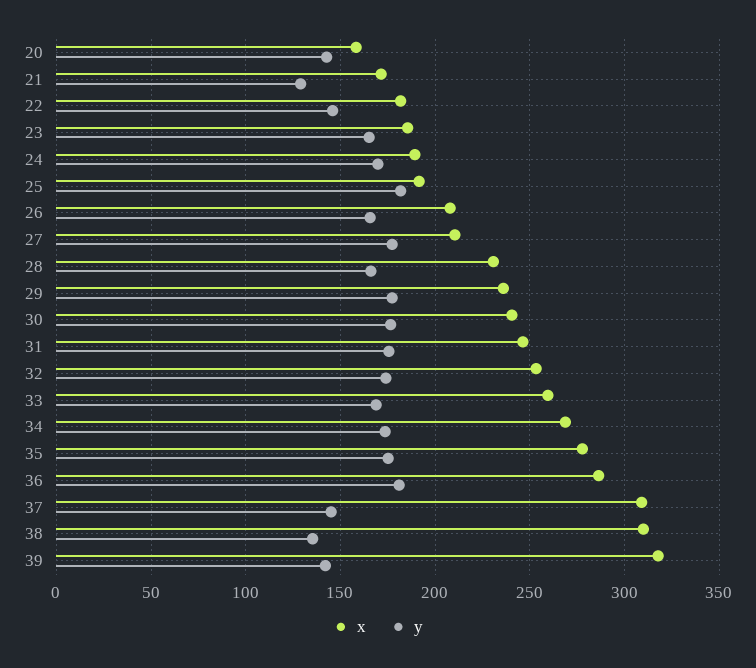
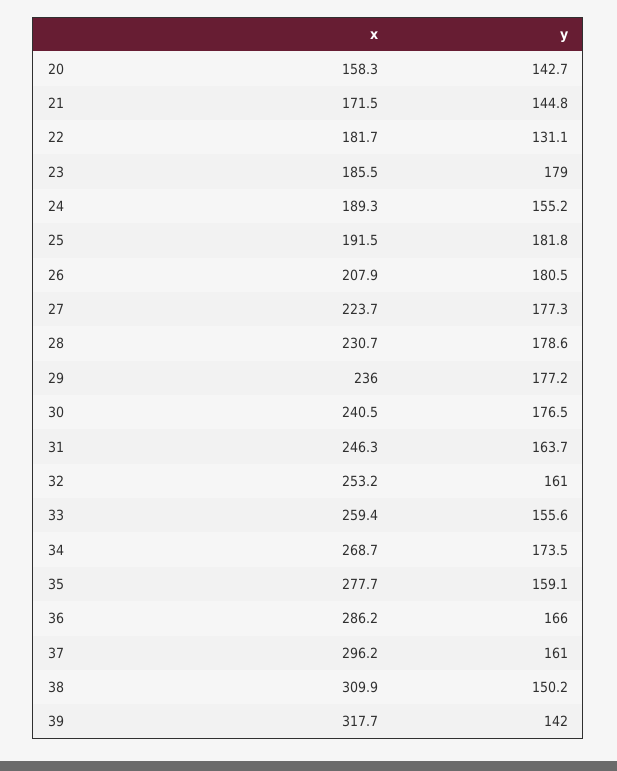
y, 21: 130 -> 144.8
y, 22: 145 -> 131.1
y, 23: 165 -> 179
y, 24: 170 -> 155.2
y, 26: 165 -> 180.5
x, 27: 210 -> 223.7
y, 28: 165 -> 178.6
y, 31: 175 -> 163.7
y, 32: 175 -> 161
y, 33: 170 -> 155.6
y, 35: 175 -> 159.1
y, 36: 180 -> 166
x, 37: 310 -> 296.2
y, 37: 145 -> 161
y, 38: 135 -> 150.2

